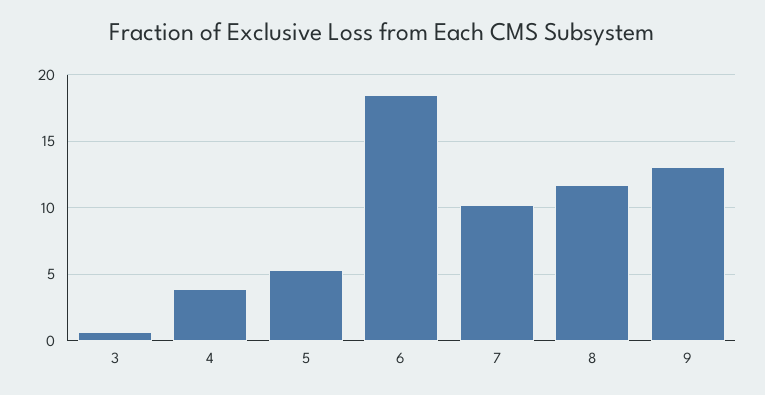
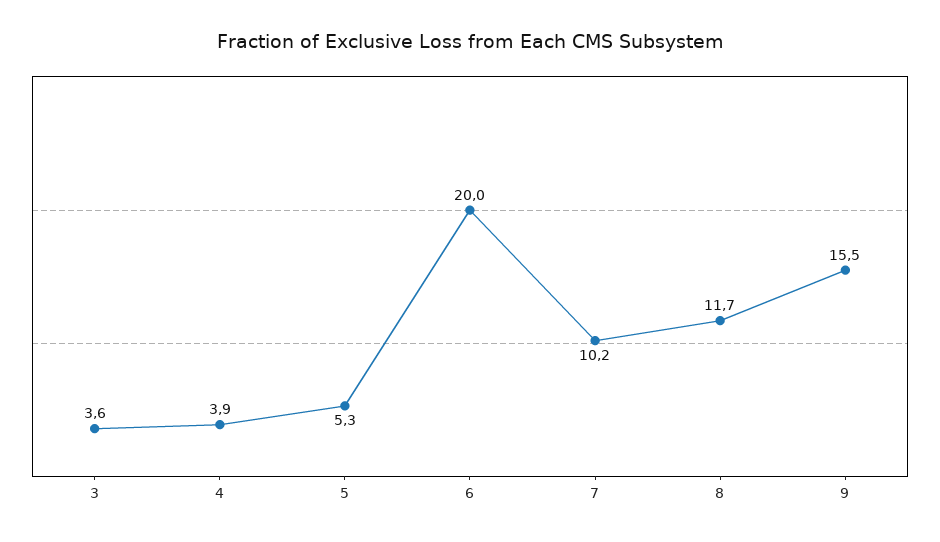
3: 0.5 -> 3.6
6: 18.5 -> 20
9: 13 -> 15.5

